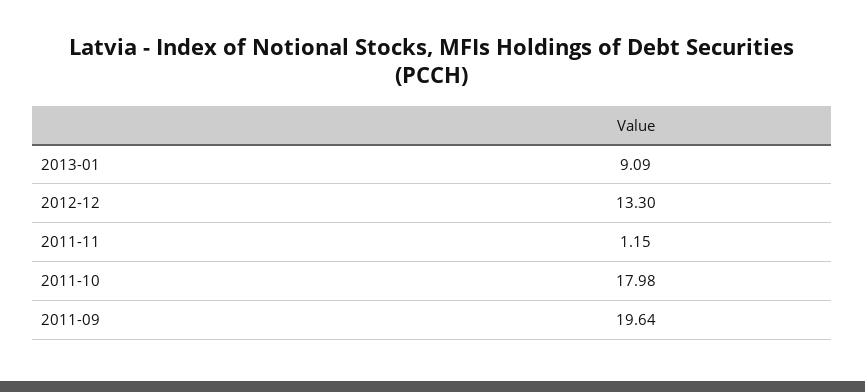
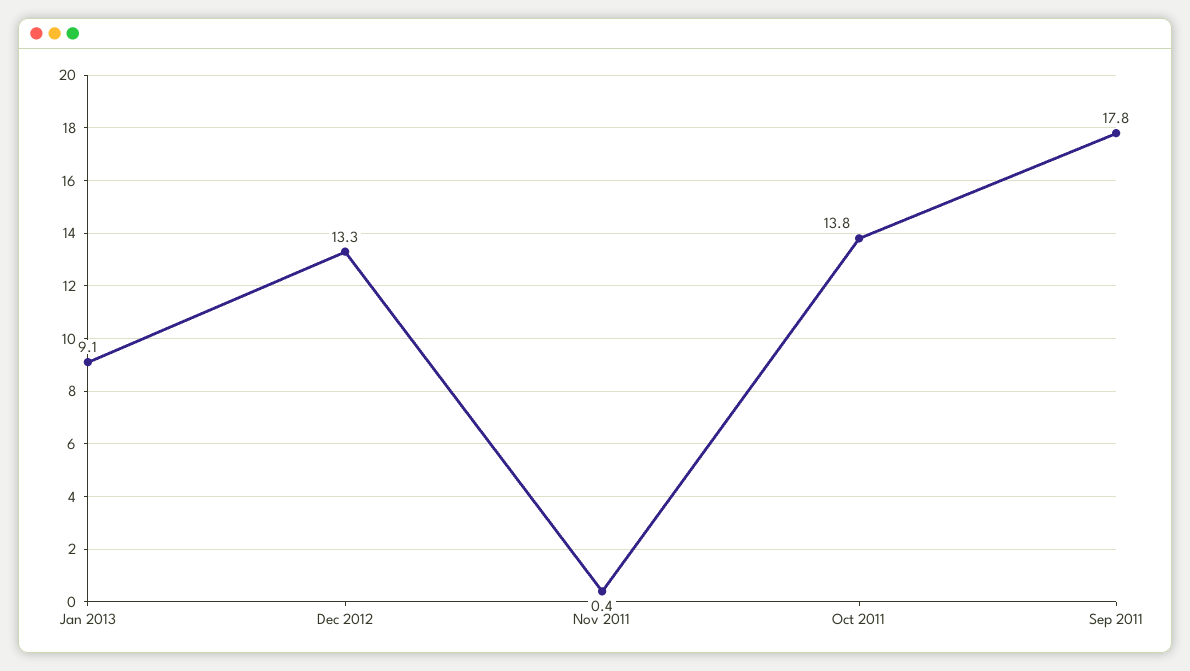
2011-11: 1.15 -> 0.4
2011-10: 17.98 -> 13.8
2011-09: 19.64 -> 17.8

